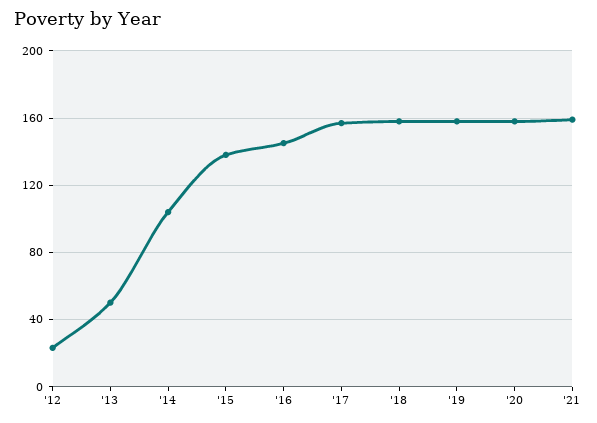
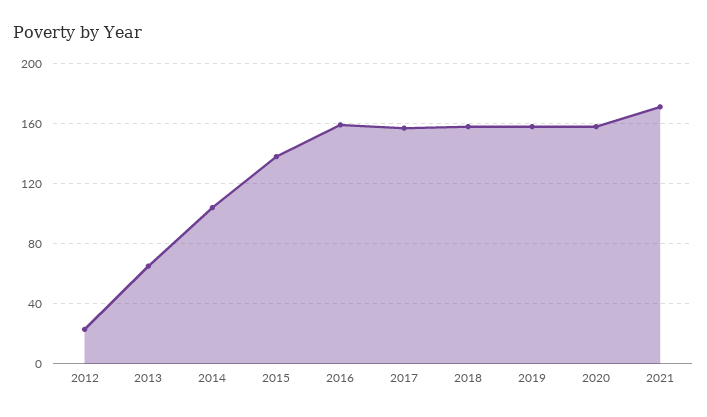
'13: 50 -> 65
'16: 145 -> 160
'21: 160 -> 170

